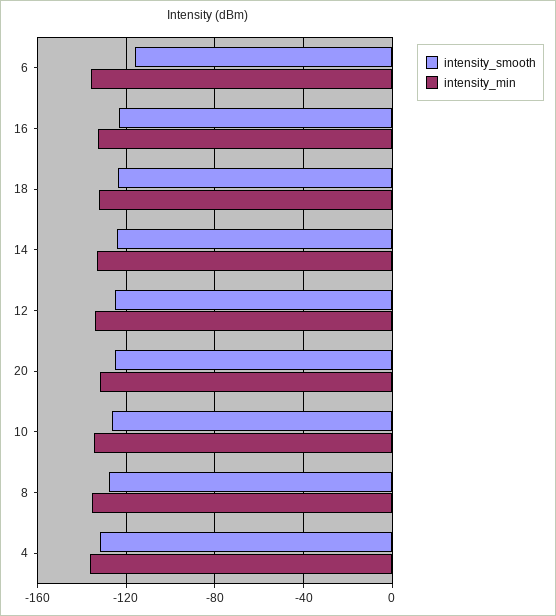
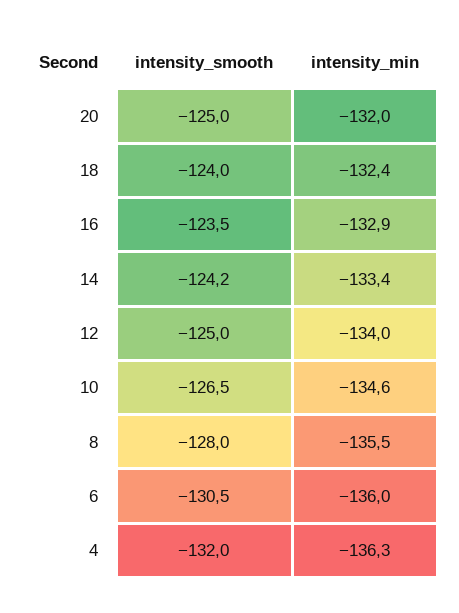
intensity_smooth, 6: -115 -> -130.5

